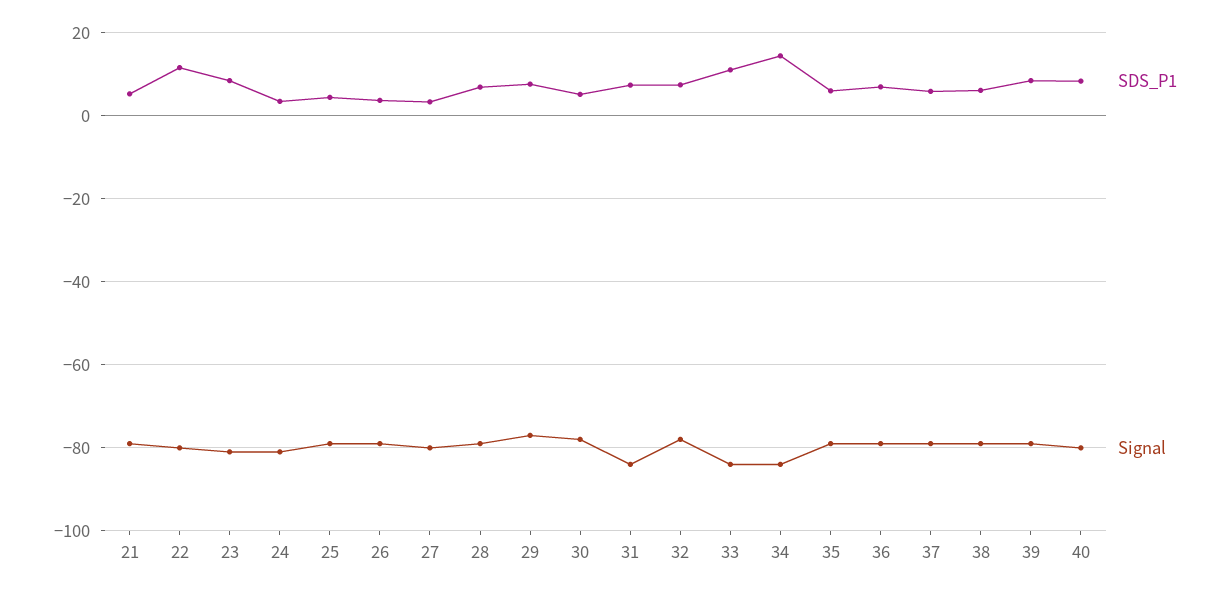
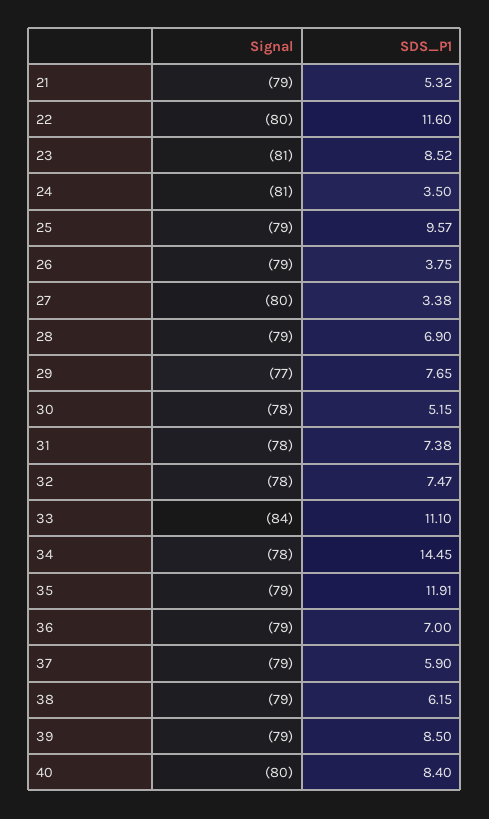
SDS_P1, 25: 4 -> 9.57
Signal, 31: -84 -> -78
Signal, 34: -84 -> -78
SDS_P1, 35: 6 -> 11.91

